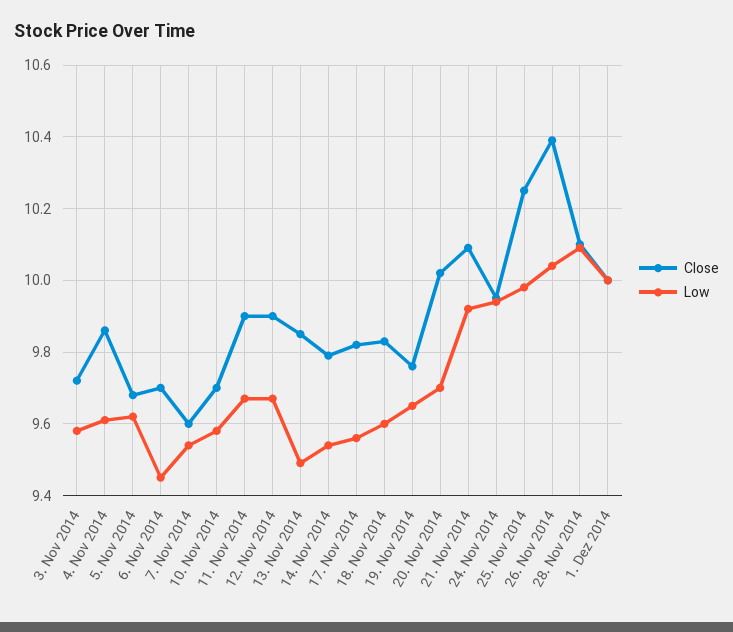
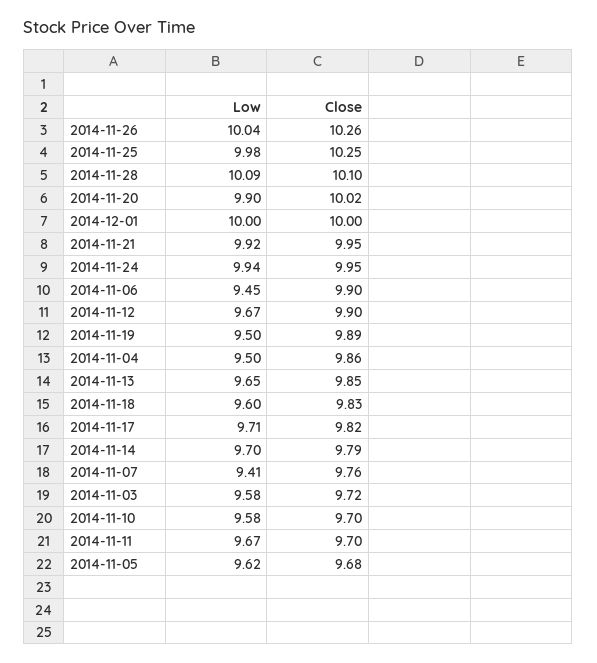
Low, 4. Nov 2014: 9.6 -> 9.5
Close, 6. Nov 2014: 9.7 -> 9.9
Close, 7. Nov 2014: 9.6 -> 9.76
Low, 7. Nov 2014: 9.55 -> 9.41
Close, 11. Nov 2014: 9.9 -> 9.7
Low, 13. Nov 2014: 9.5 -> 9.65
Low, 14. Nov 2014: 9.55 -> 9.7
Low, 17. Nov 2014: 9.55 -> 9.71
Close, 19. Nov 2014: 9.75 -> 9.89
Low, 19. Nov 2014: 9.65 -> 9.5
Low, 20. Nov 2014: 9.7 -> 9.9
Close, 21. Nov 2014: 10.1 -> 9.95
Close, 26. Nov 2014: 10.4 -> 10.26

